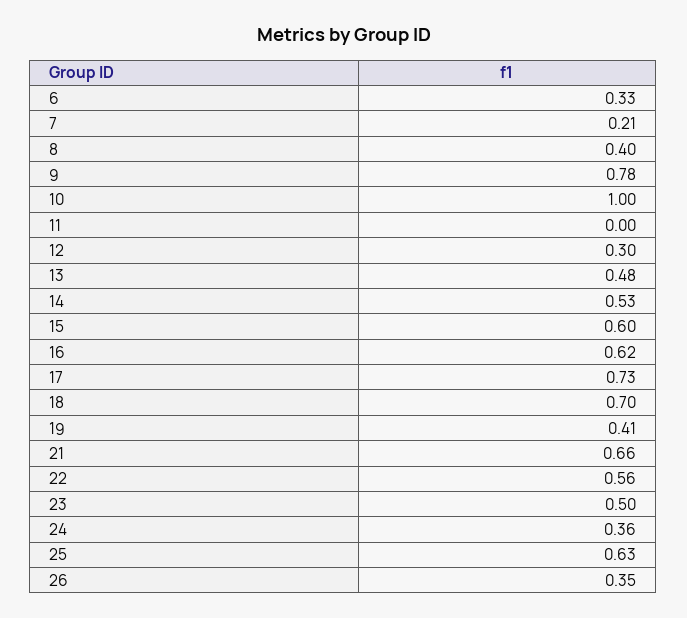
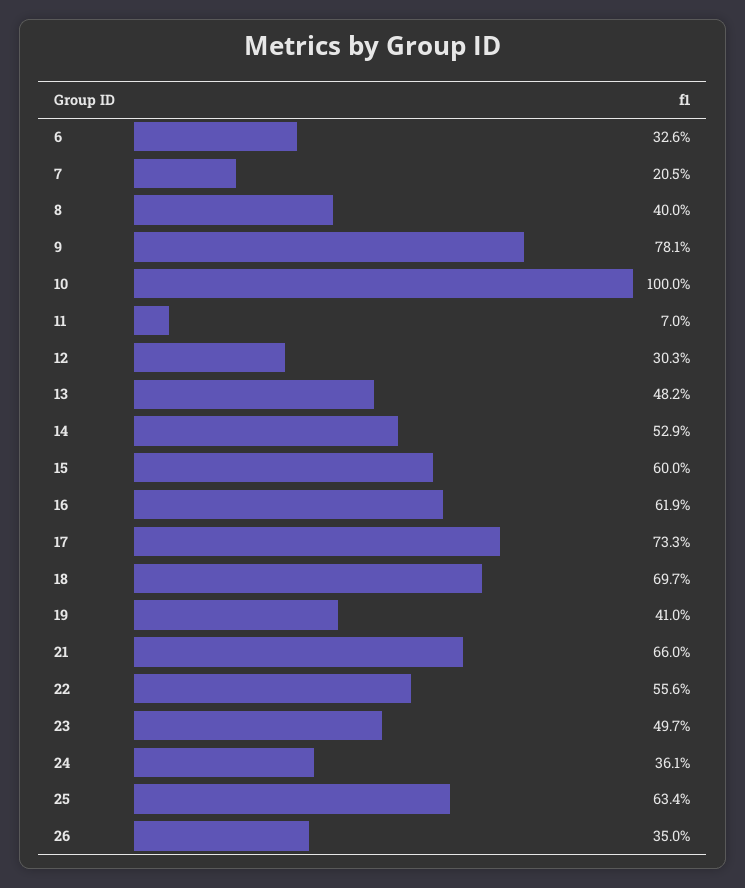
11: 0 -> 0.07

